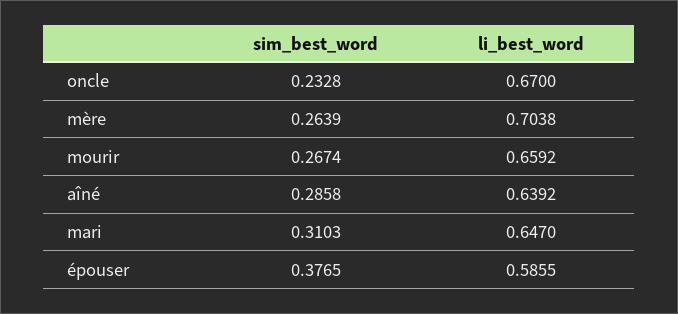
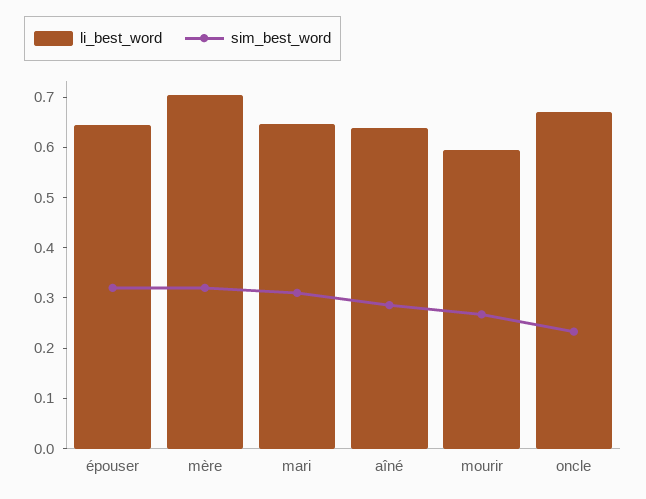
sim_best_word, mère: 0.2639 -> 0.32
li_best_word, mourir: 0.6592 -> 0.6
sim_best_word, épouser: 0.3765 -> 0.32
li_best_word, épouser: 0.5855 -> 0.64

